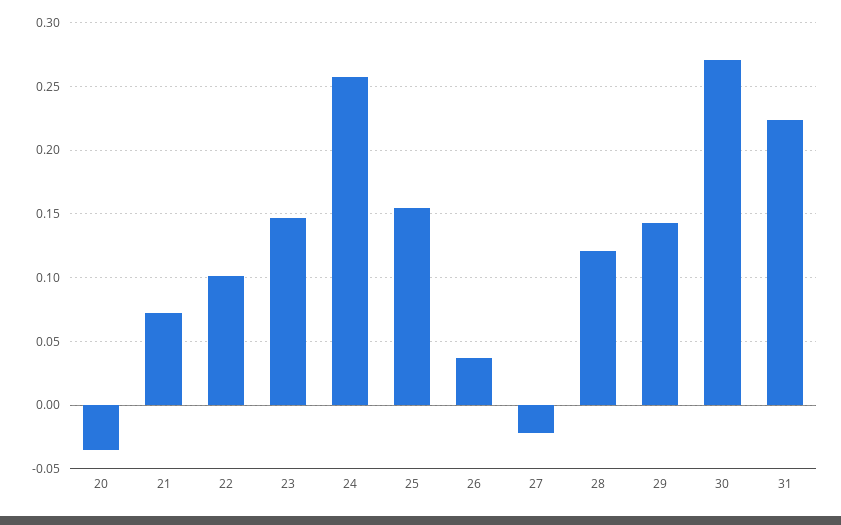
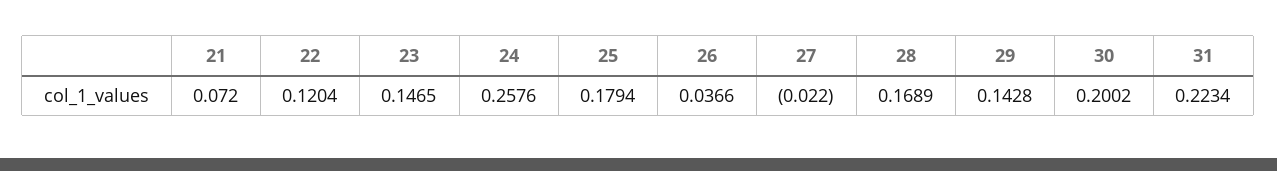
20: -0.035 -> none
22: 0.1 -> 0.1204
25: 0.155 -> 0.1794
28: 0.12 -> 0.1689
30: 0.27 -> 0.2002

